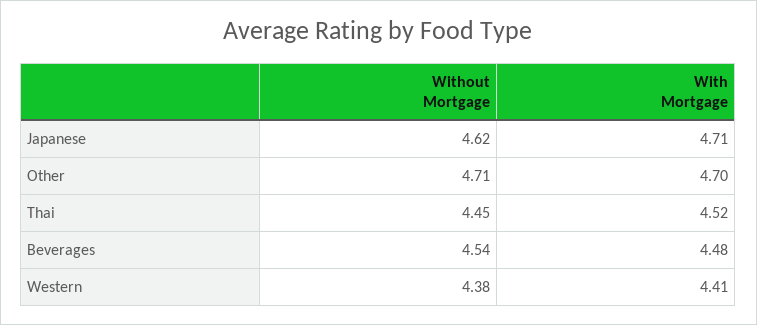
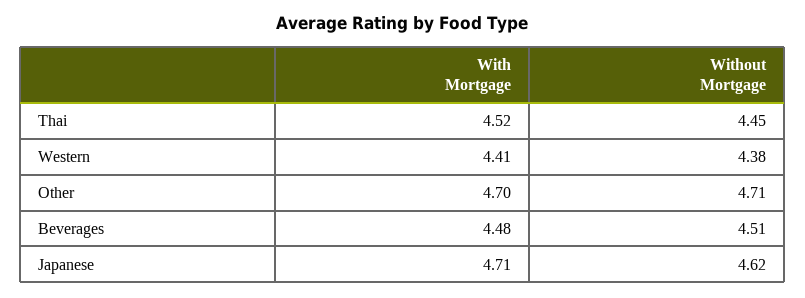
Without Mortgage, Beverages: 4.54 -> 4.51

